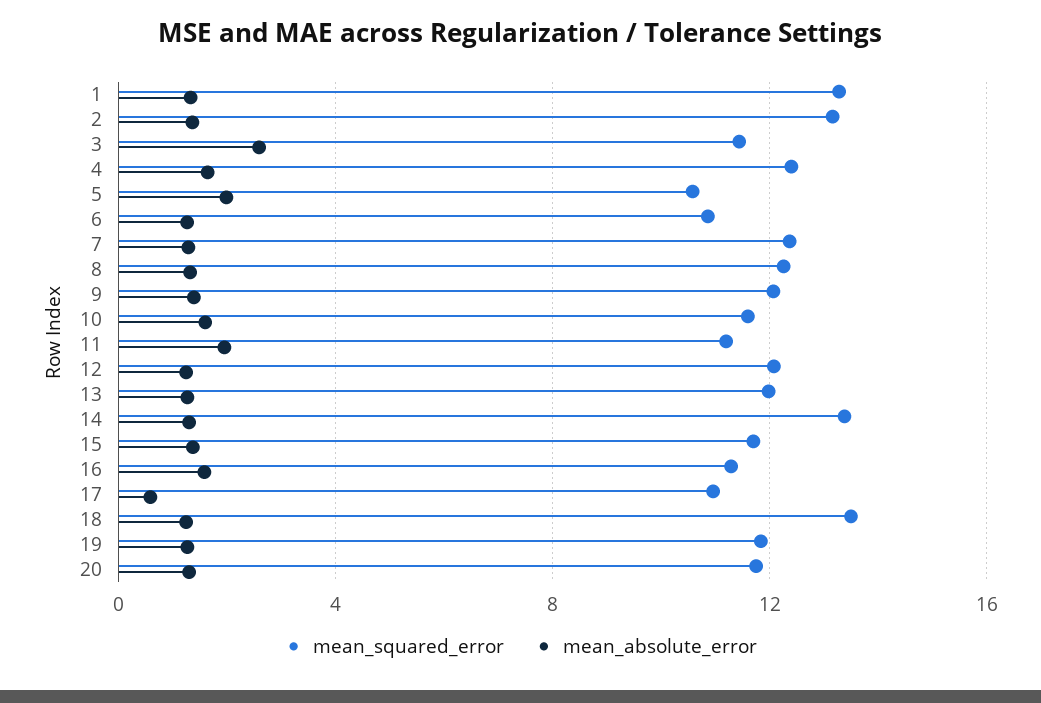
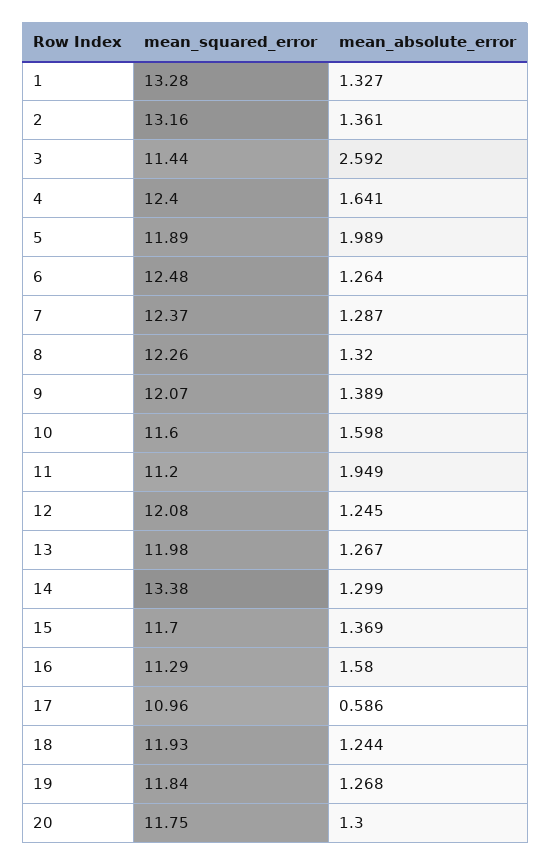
mean_squared_error, 5: 10.5 -> 11.89
mean_squared_error, 6: 11 -> 12.48
mean_squared_error, 18: 13.5 -> 11.93

